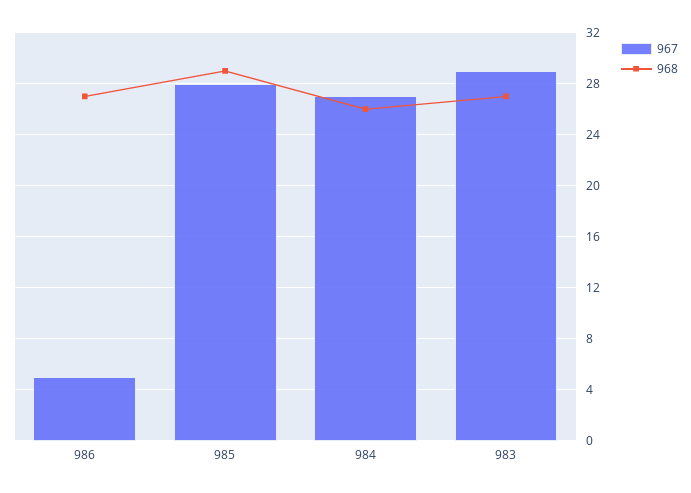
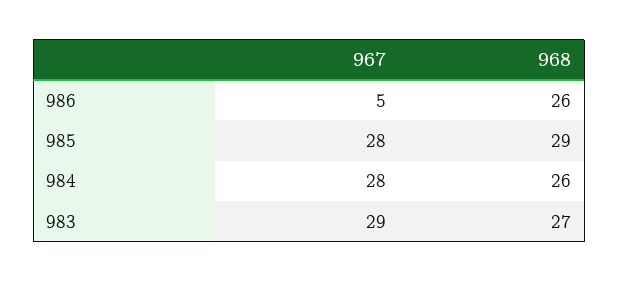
968, 986: 27 -> 26
967, 984: 27 -> 28

